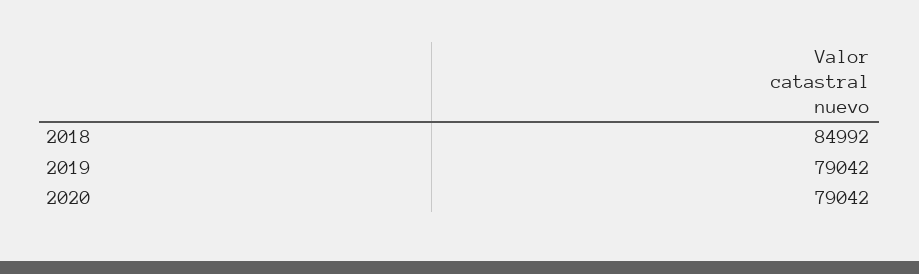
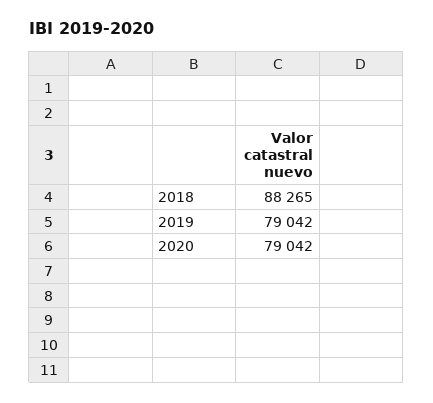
2018: 84992 -> 88265

